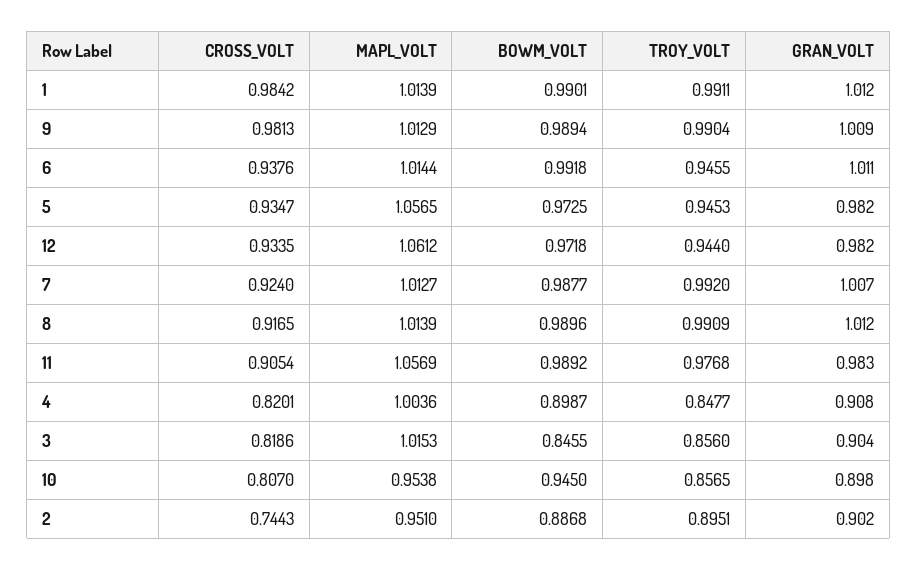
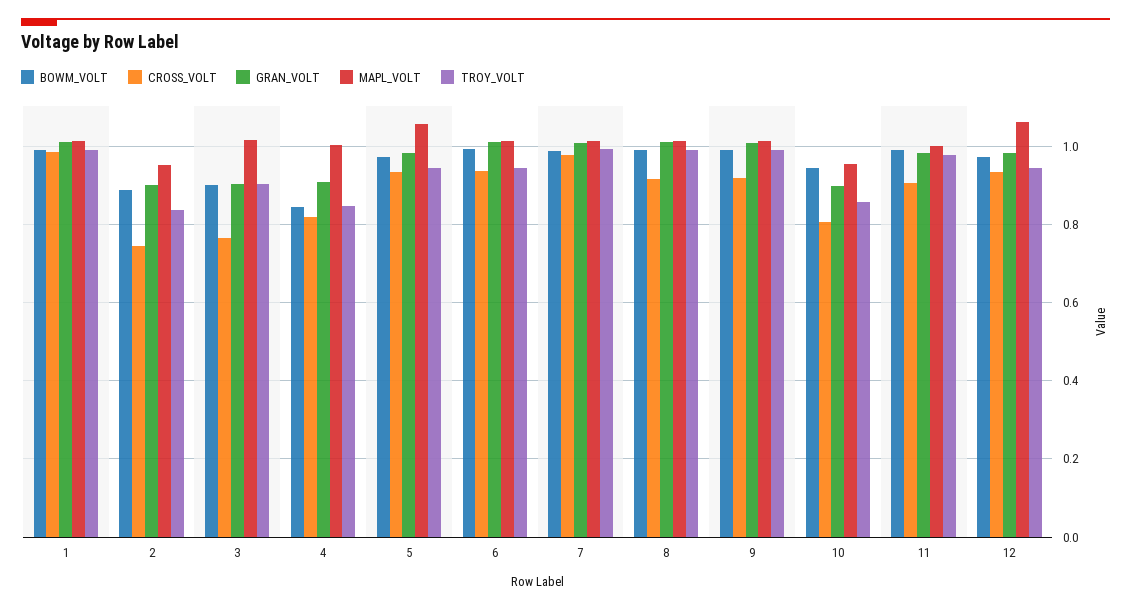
CROSS_VOLT, 9: 0.9813 -> 0.92
CROSS_VOLT, 7: 0.924 -> 0.98
MAPL_VOLT, 11: 1.0569 -> 1
BOWM_VOLT, 4: 0.8987 -> 0.84
CROSS_VOLT, 3: 0.8186 -> 0.76
BOWM_VOLT, 3: 0.8455 -> 0.9
TROY_VOLT, 3: 0.856 -> 0.9
TROY_VOLT, 2: 0.8951 -> 0.84

